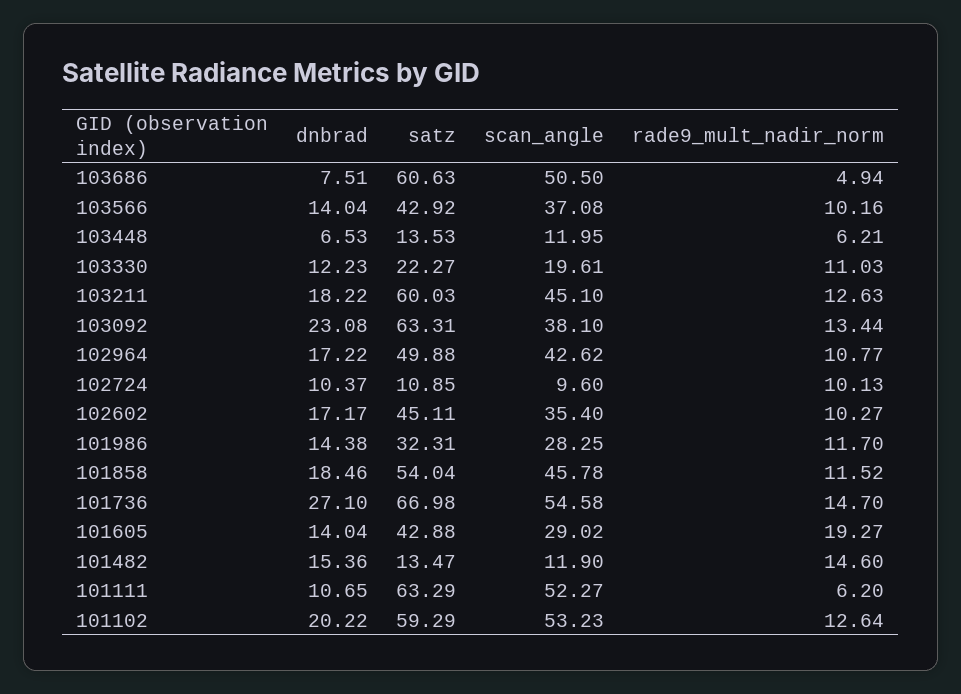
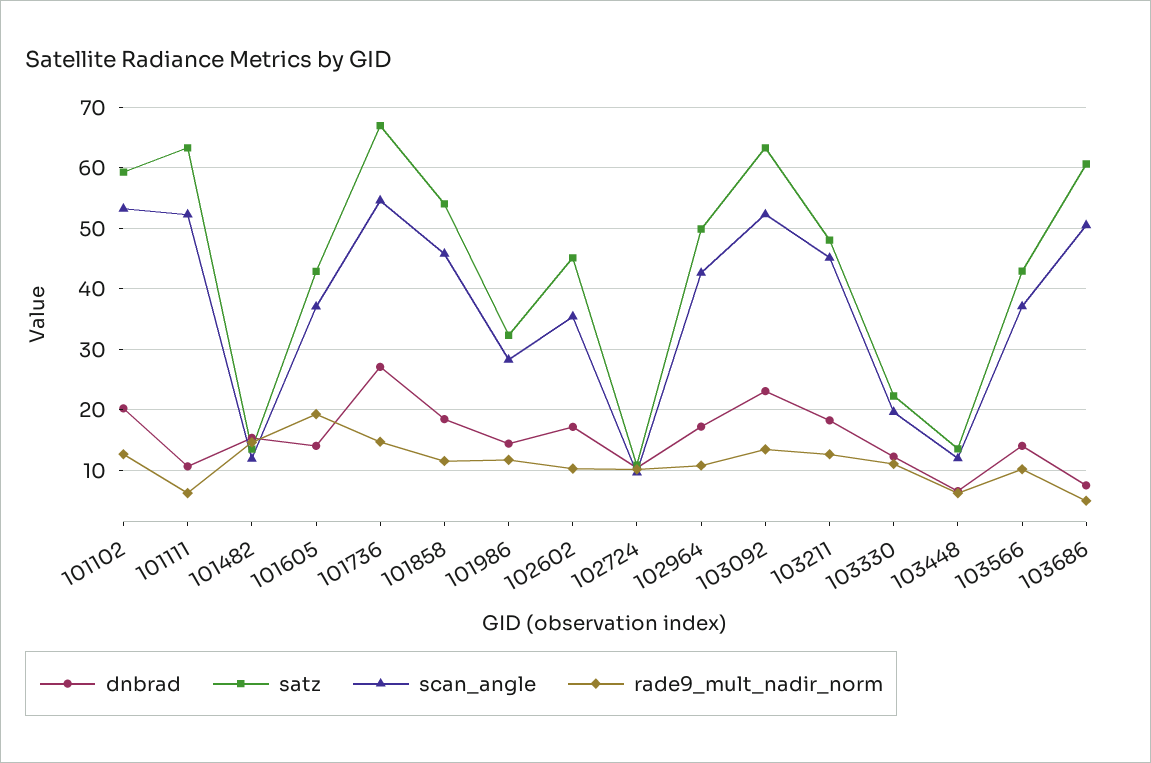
satz, 103211: 60.03 -> 48
scan_angle, 103092: 38.1 -> 52
scan_angle, 101605: 29.02 -> 37

